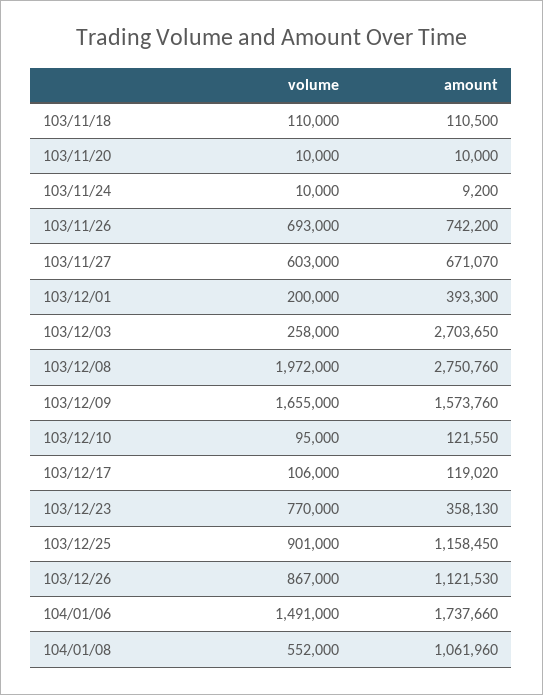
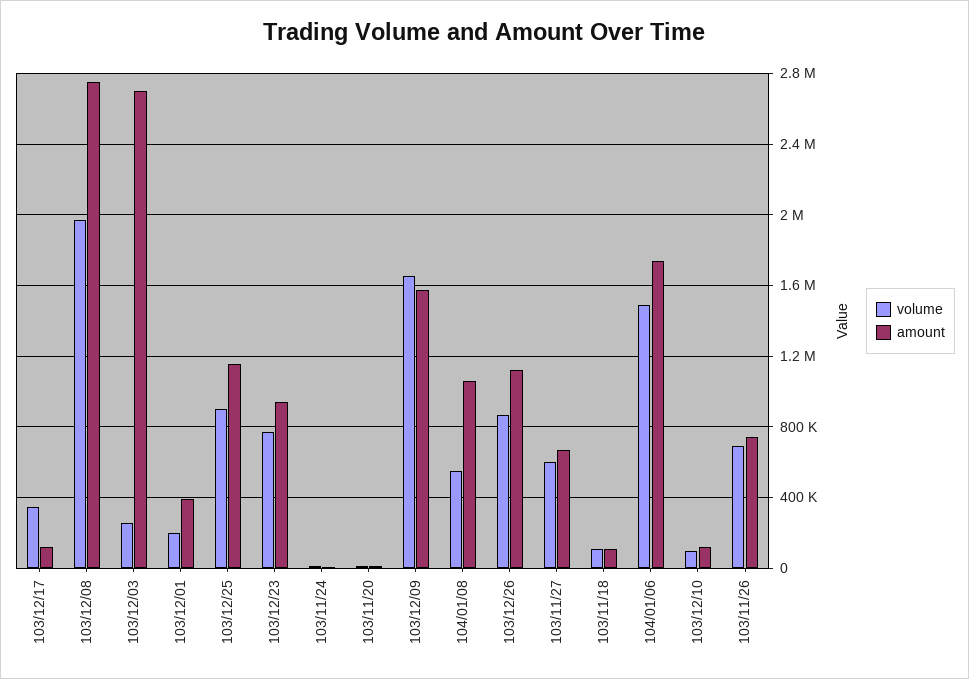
volume, 103/12/17: 106000 -> 350000
amount, 103/12/23: 358130 -> 950000

